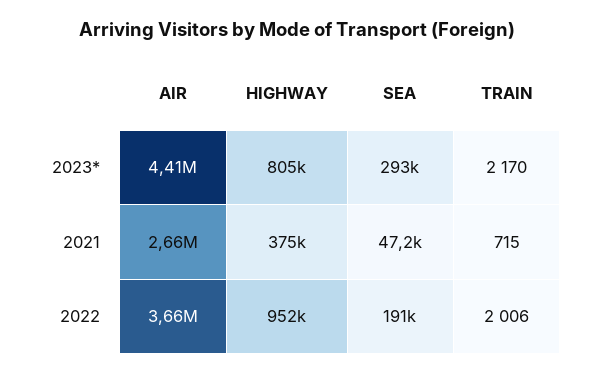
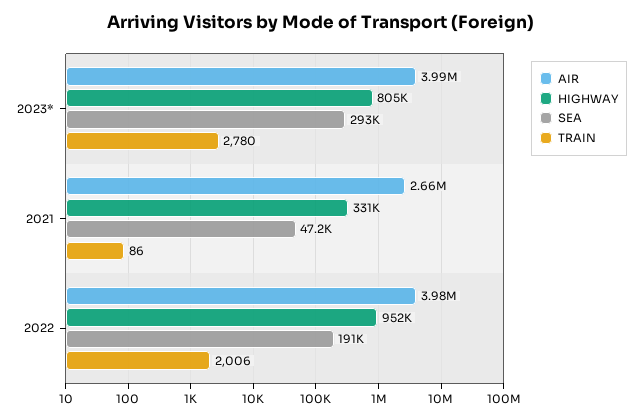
AIR, 2023*: 4410000 -> 3990000
TRAIN, 2023*: 2170 -> 2780
HIGHWAY, 2021: 375000 -> 331000
TRAIN, 2021: 715 -> 86
AIR, 2022: 3660000 -> 3980000

